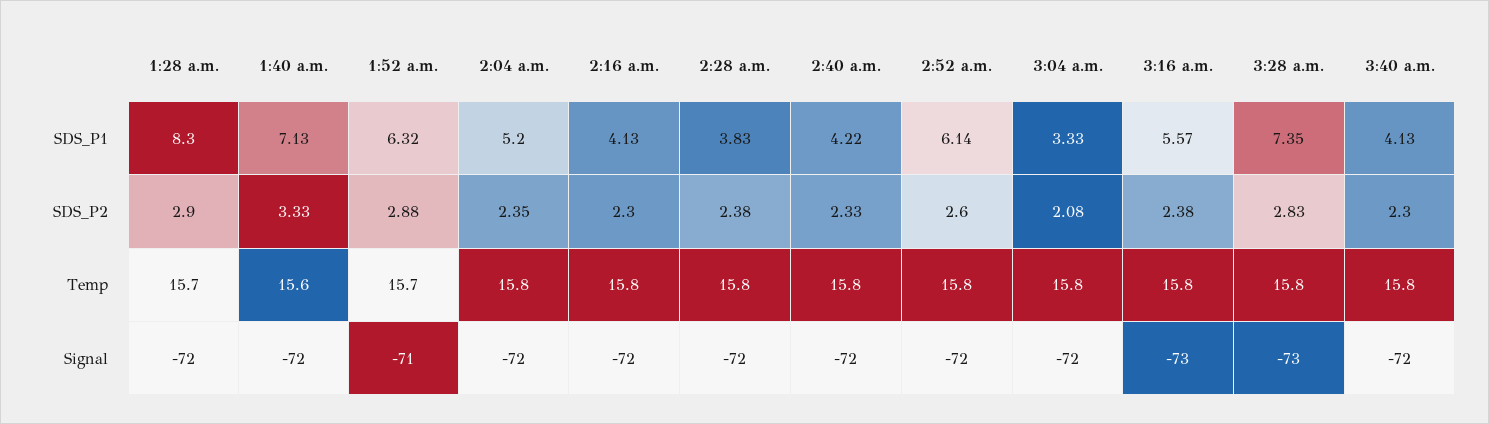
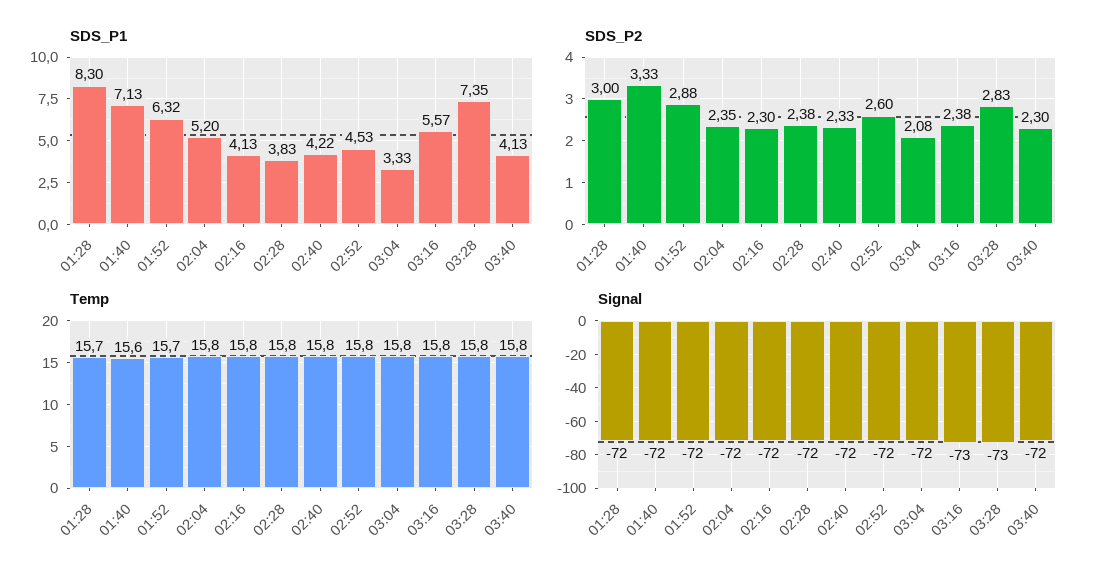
SDS_P1, 2:52 a.m.: 6.14 -> 4.53
SDS_P2, 1:28 a.m.: 2.9 -> 3
Signal, 1:52 a.m.: -71 -> -72

